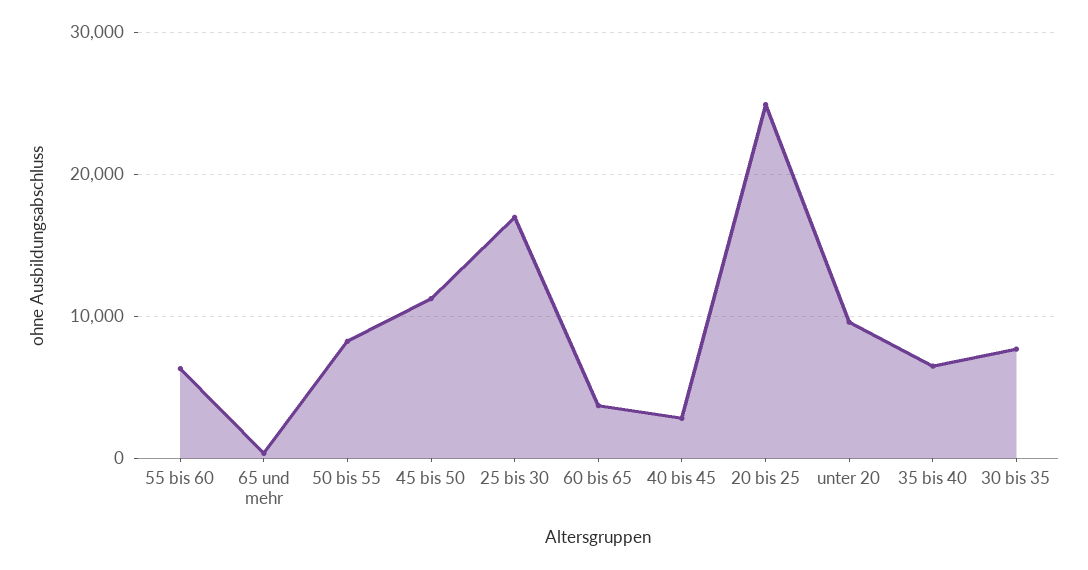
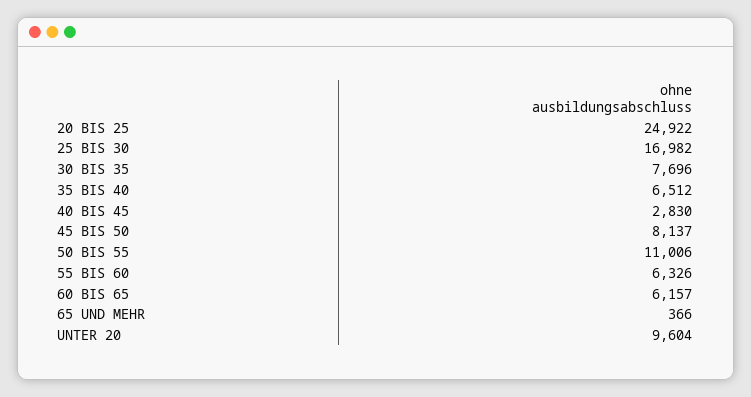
50 bis 55: 8000 -> 11006
45 bis 50: 11000 -> 8137
60 bis 65: 4000 -> 6157

